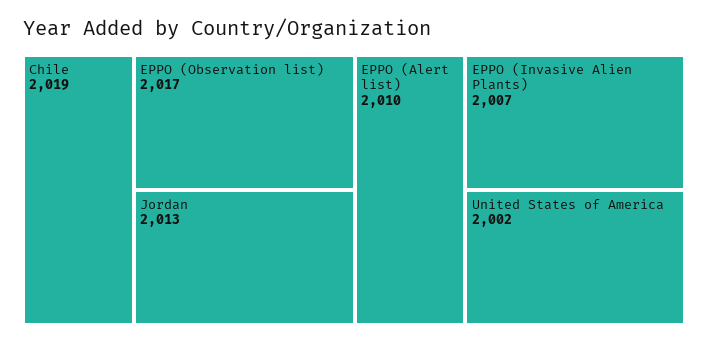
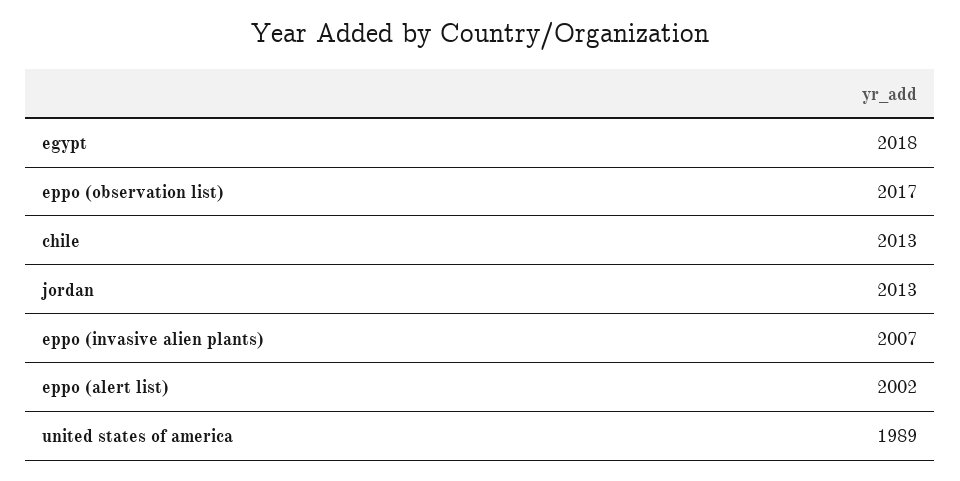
Chile: 2019 -> 2013
EPPO (Alert list): 2010 -> 2002
United States of America: 2002 -> 1989
egypt: none -> 2018

